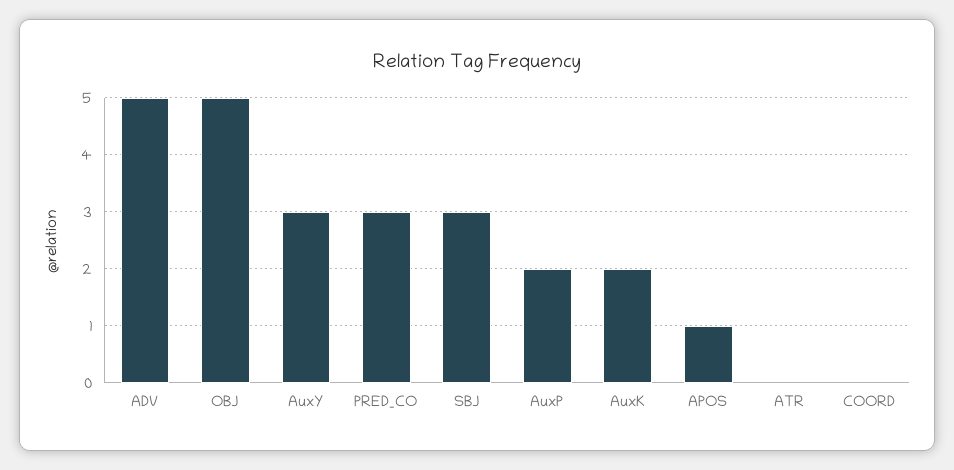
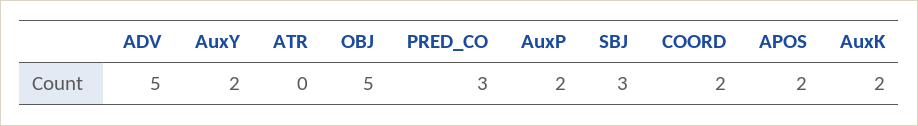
AuxY: 3 -> 2
APOS: 1 -> 2
COORD: 0 -> 2

